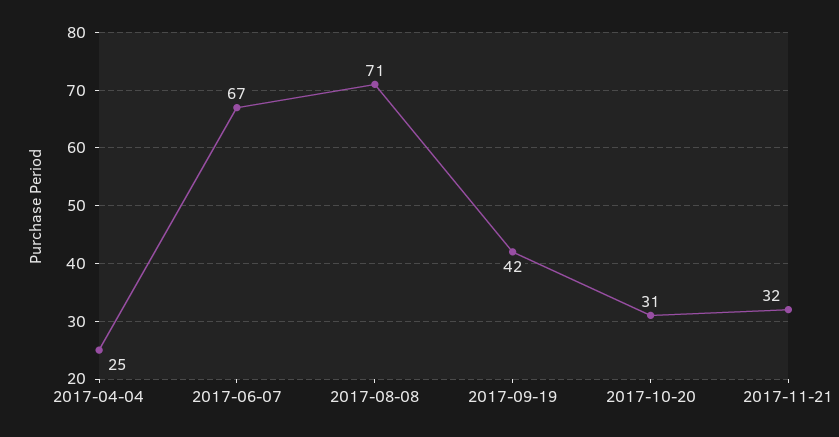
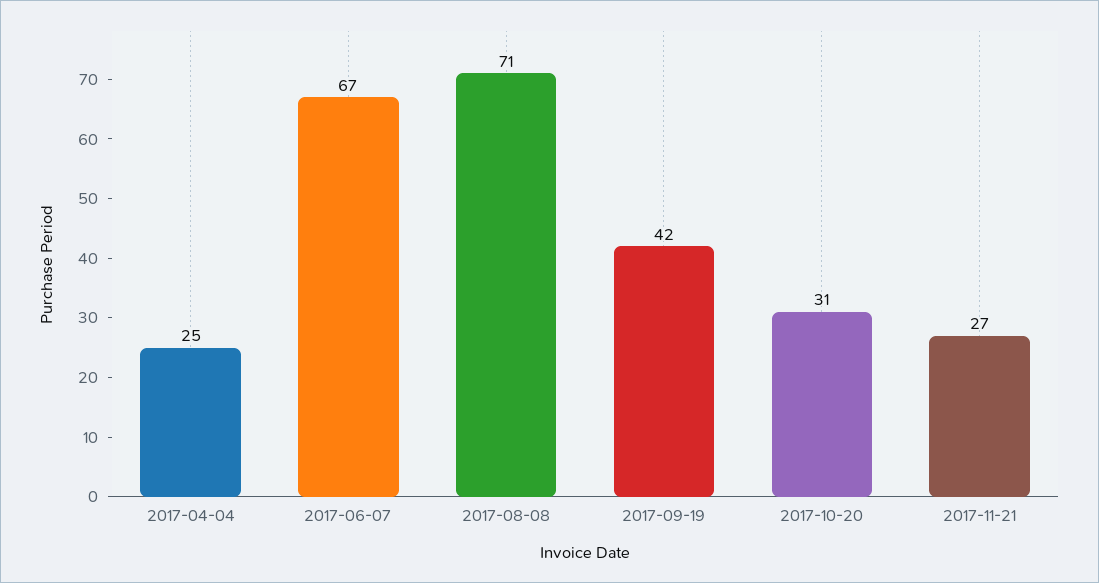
2017-11-21: 32 -> 27

